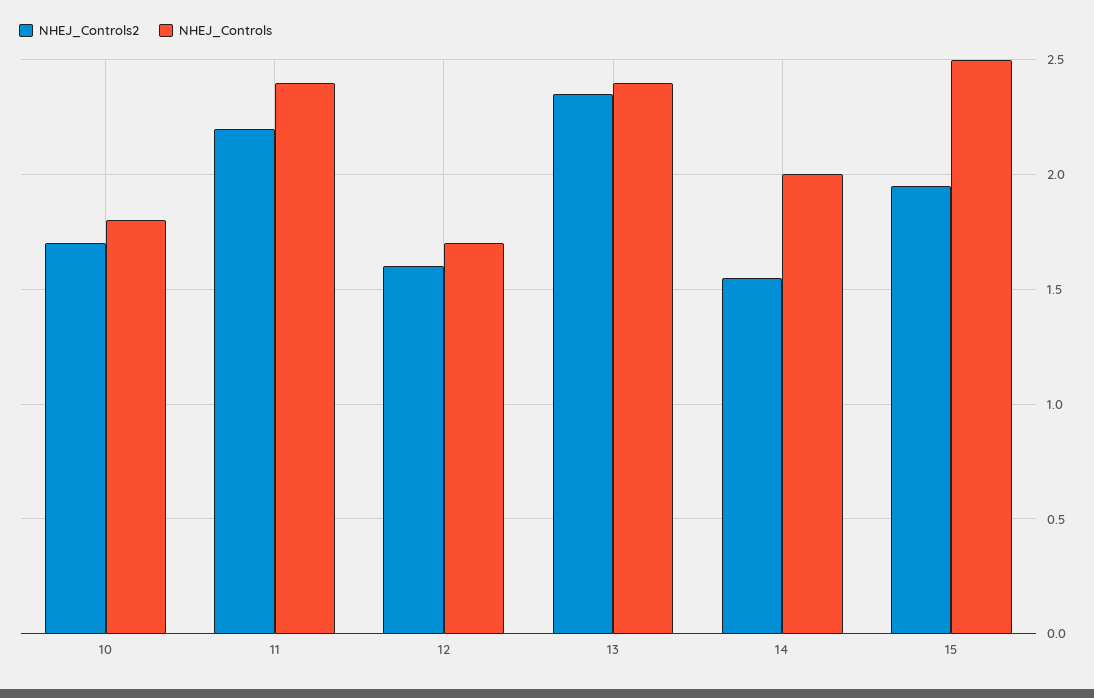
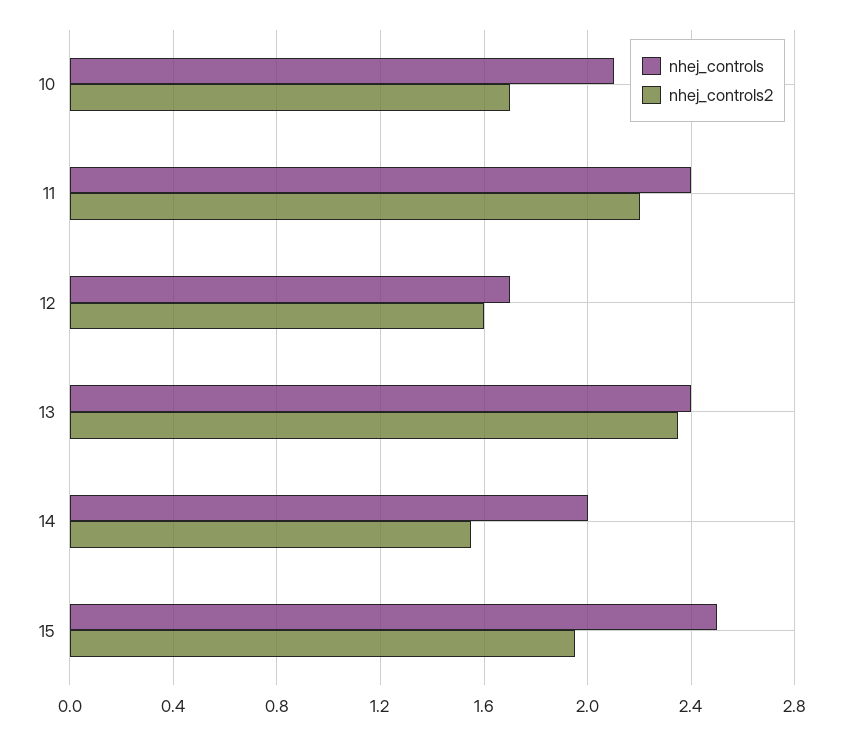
NHEJ_Controls, 10: 1.8 -> 2.1

